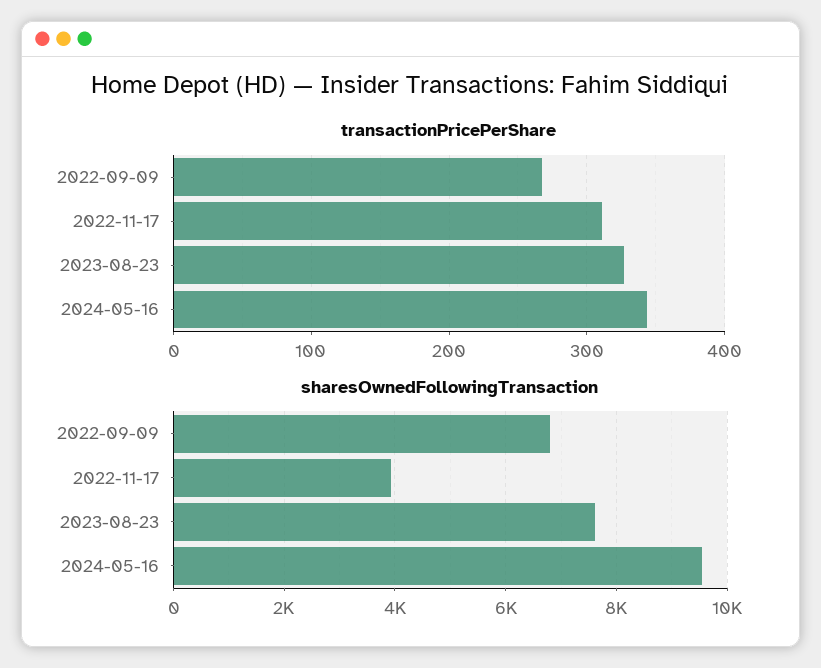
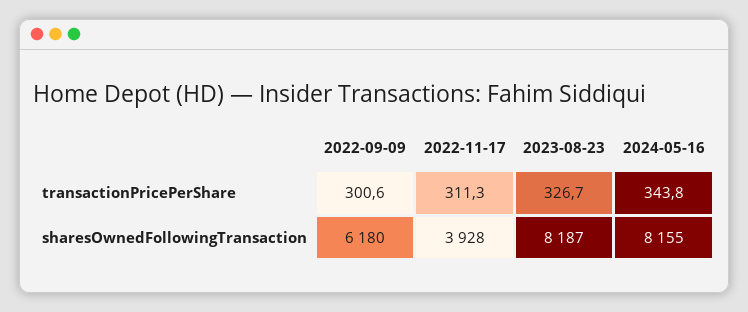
transactionPricePerShare, 2022-09-09: 270 -> 300.6
sharesOwnedFollowingTransaction, 2022-09-09: 6800 -> 6180
sharesOwnedFollowingTransaction, 2023-08-23: 7600 -> 8187
sharesOwnedFollowingTransaction, 2024-05-16: 9600 -> 8155

